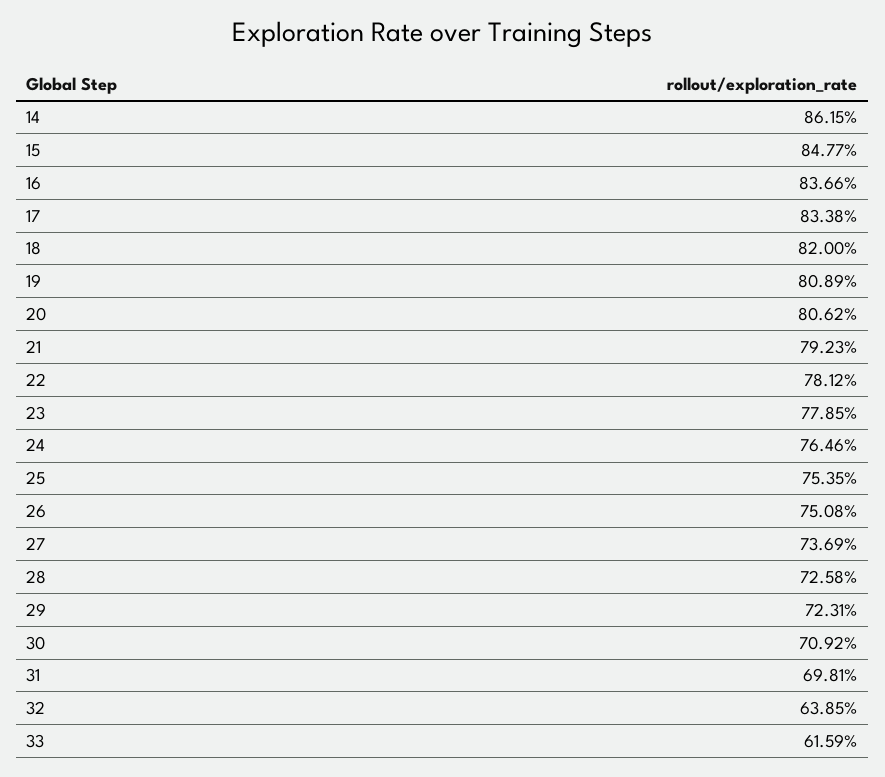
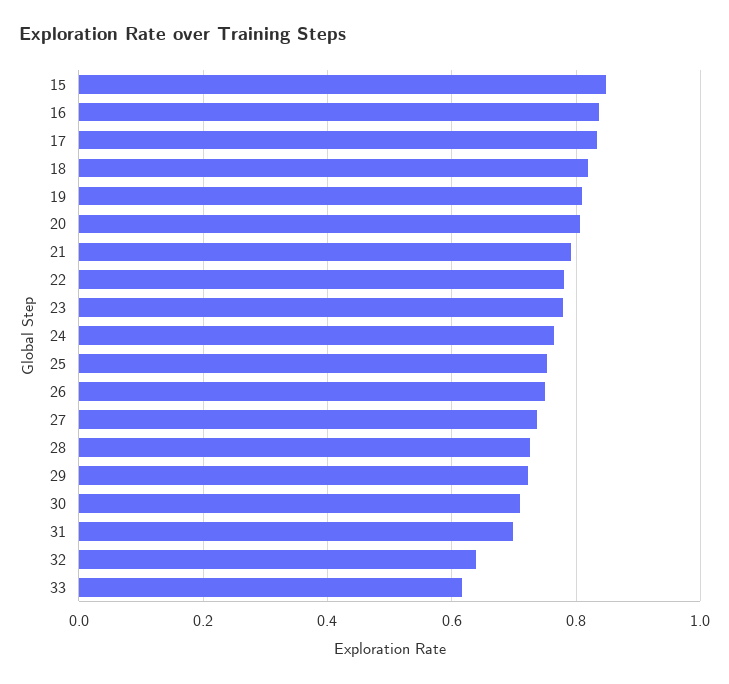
14: 0.8615 -> none

